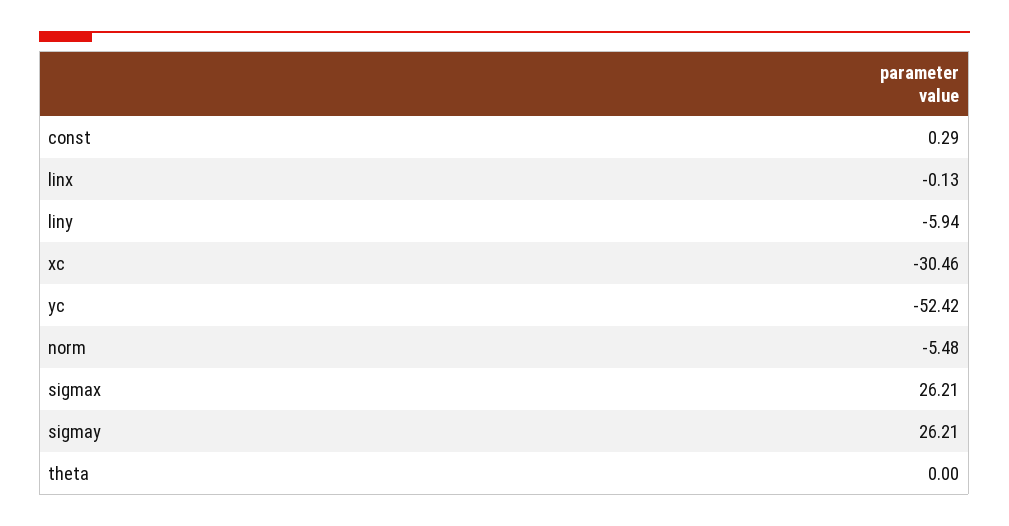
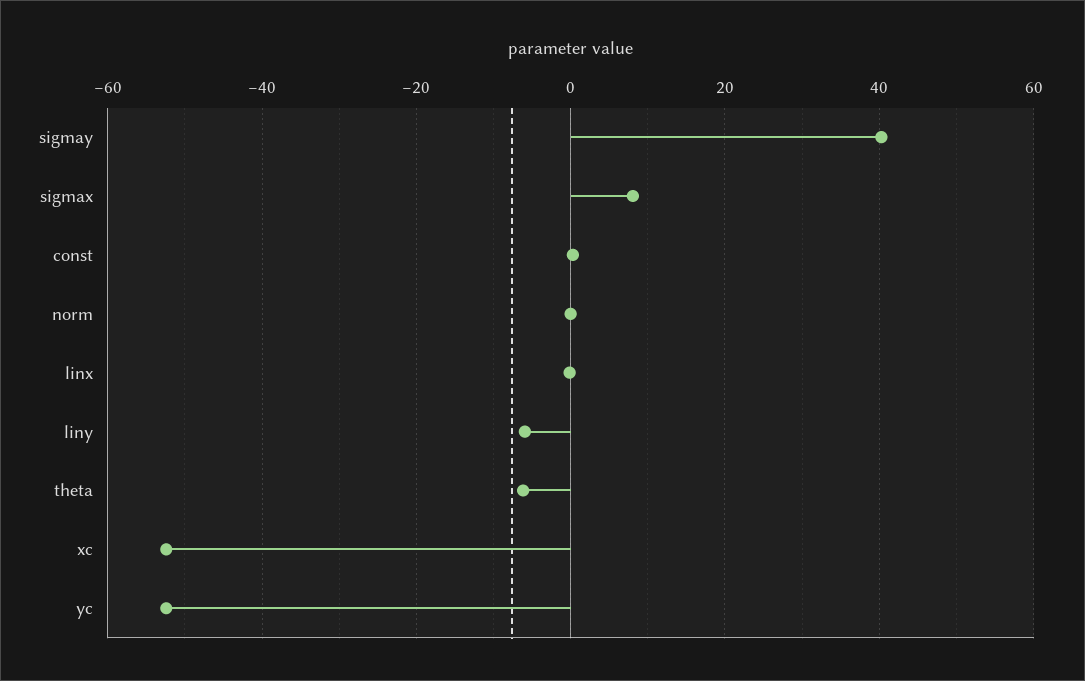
xc: -30.46 -> -52
norm: -5.48 -> 0
sigmax: 26.21 -> 8
sigmay: 26.21 -> 40
theta: 0 -> -6

